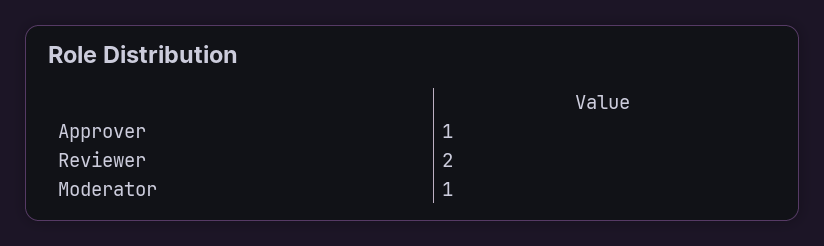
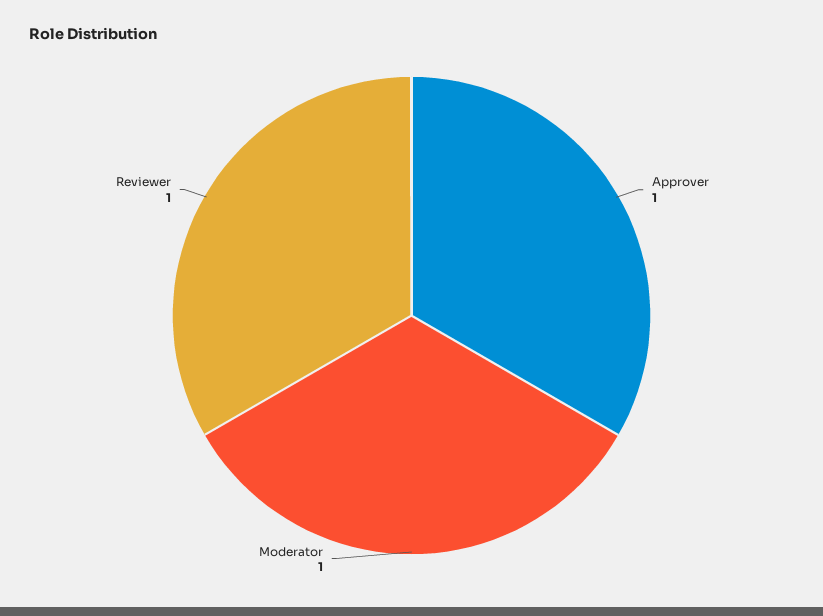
Reviewer: 2 -> 1

